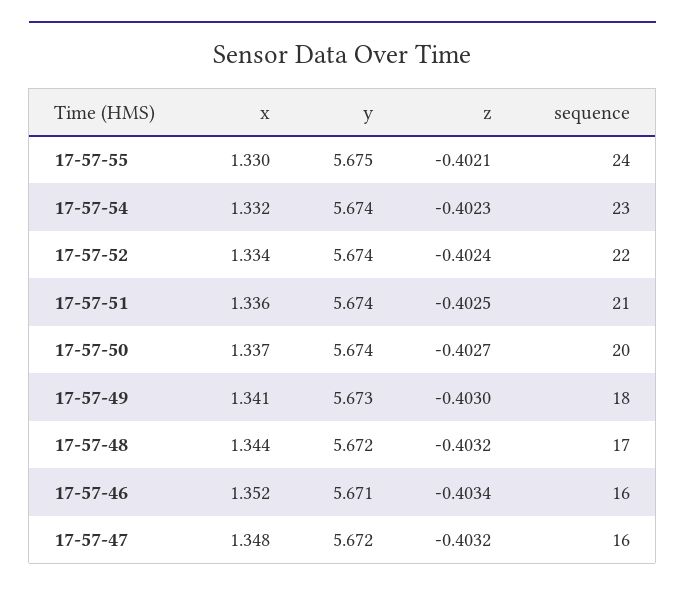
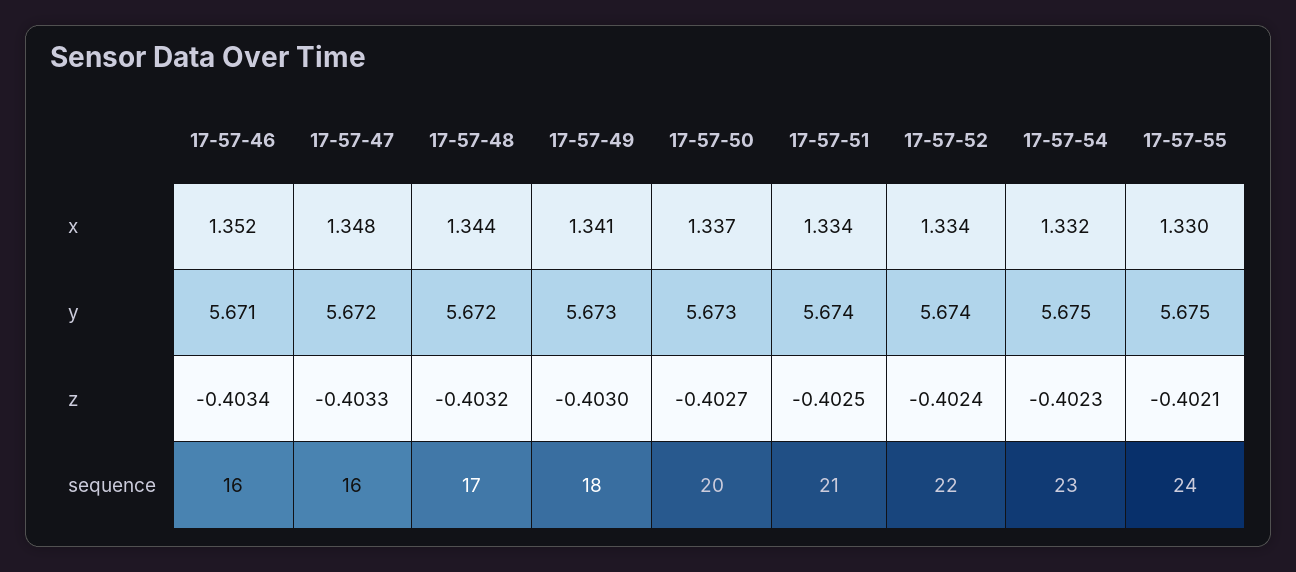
y, 17-57-54: 5.674 -> 5.675
x, 17-57-51: 1.336 -> 1.334
y, 17-57-50: 5.674 -> 5.673
z, 17-57-47: -0.4032 -> -0.4033

